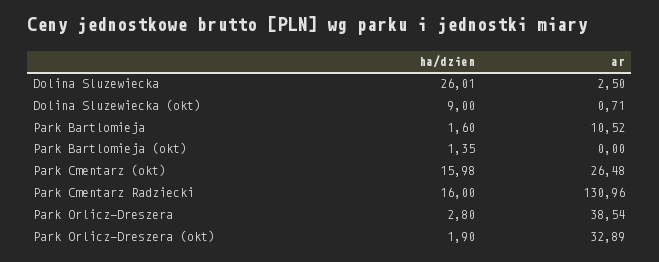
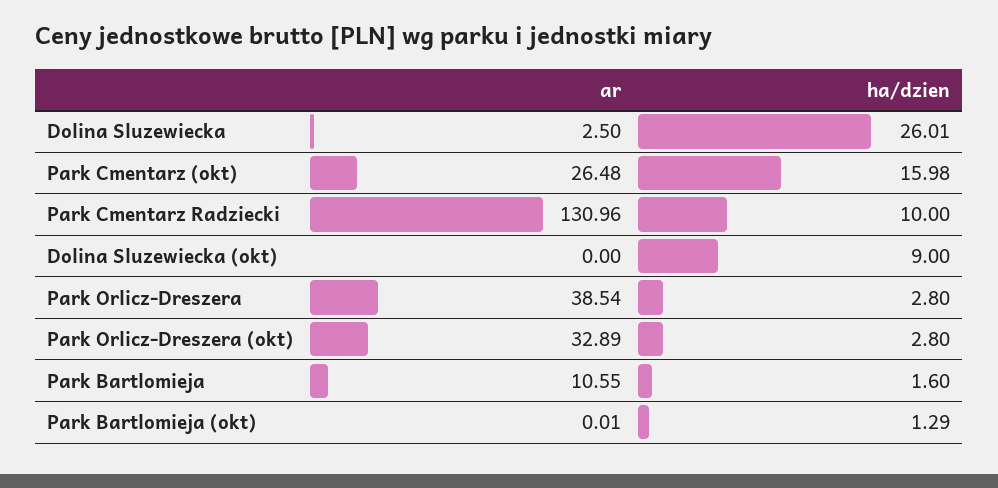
ar, Dolina Sluzewiecka (okt): 0.71 -> 0
ar, Park Bartlomieja: 10.52 -> 10.55
ha/dzien, Park Bartlomieja (okt): 1.35 -> 1.29
ar, Park Bartlomieja (okt): 0 -> 0.01
ha/dzien, Park Cmentarz Radziecki: 16 -> 10
ha/dzien, Park Orlicz-Dreszera (okt): 1.9 -> 2.8

